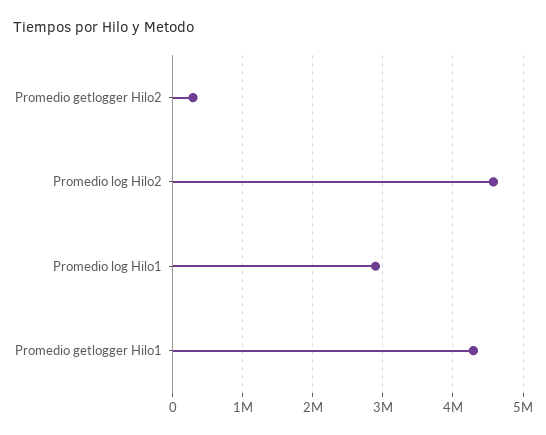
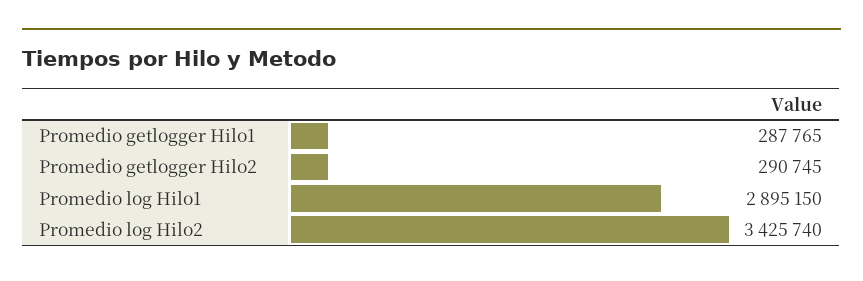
Promedio log Hilo2: 4600000 -> 3425740
Promedio getlogger Hilo1: 4300000 -> 287765

